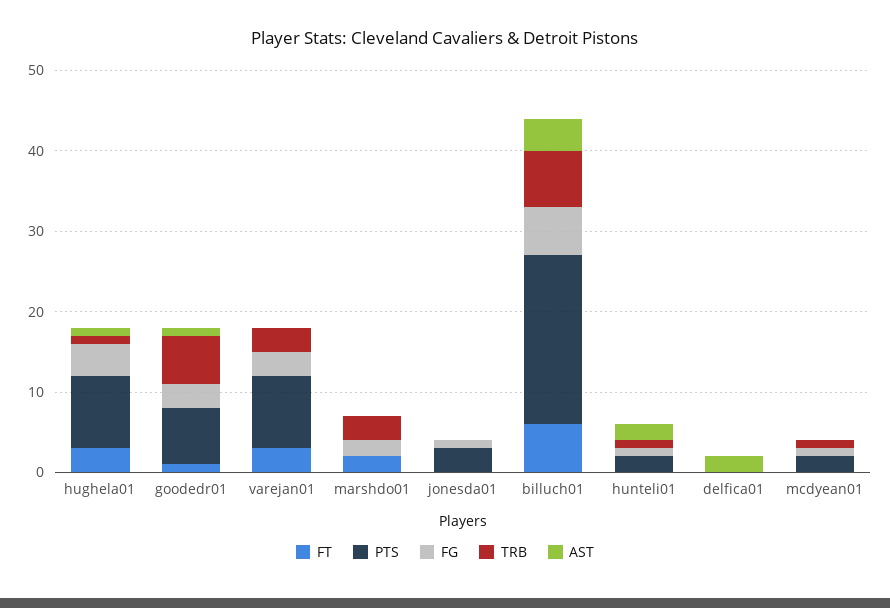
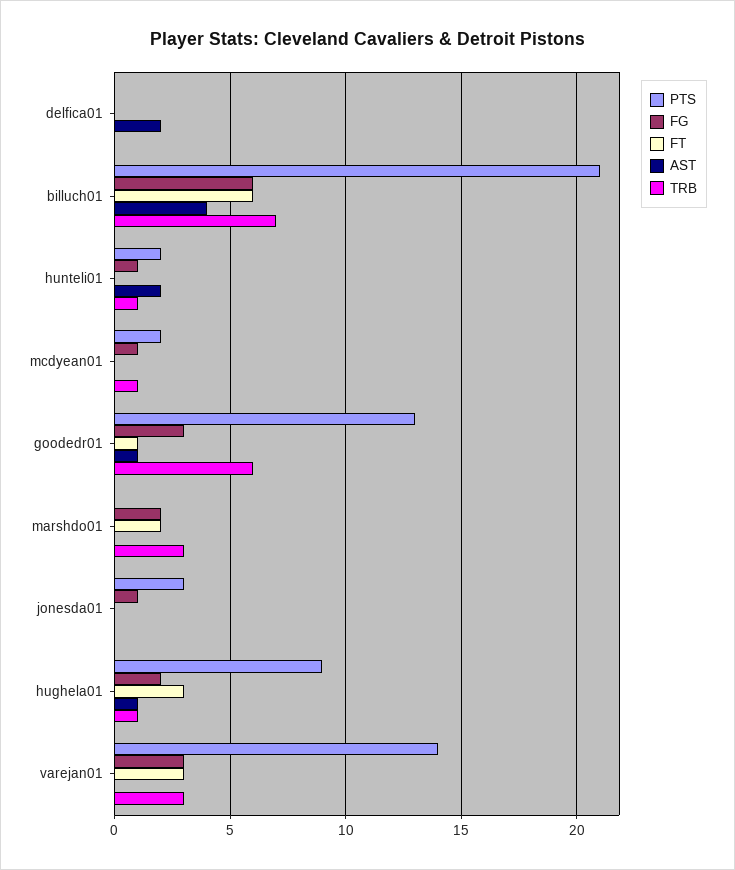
FG, hughela01: 4 -> 2
PTS, goodedr01: 7 -> 13
PTS, varejan01: 9 -> 14

